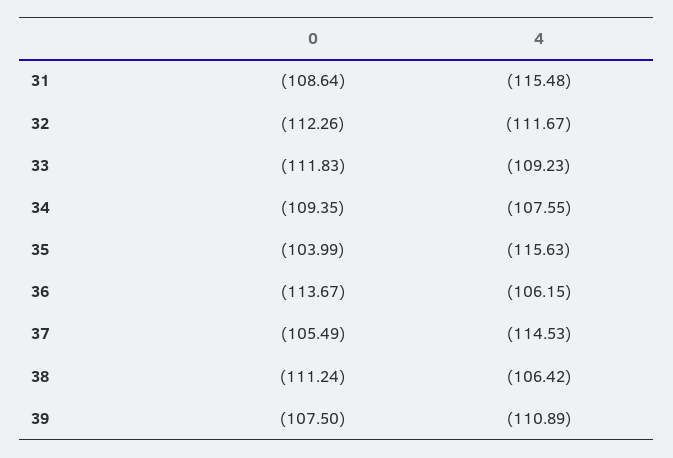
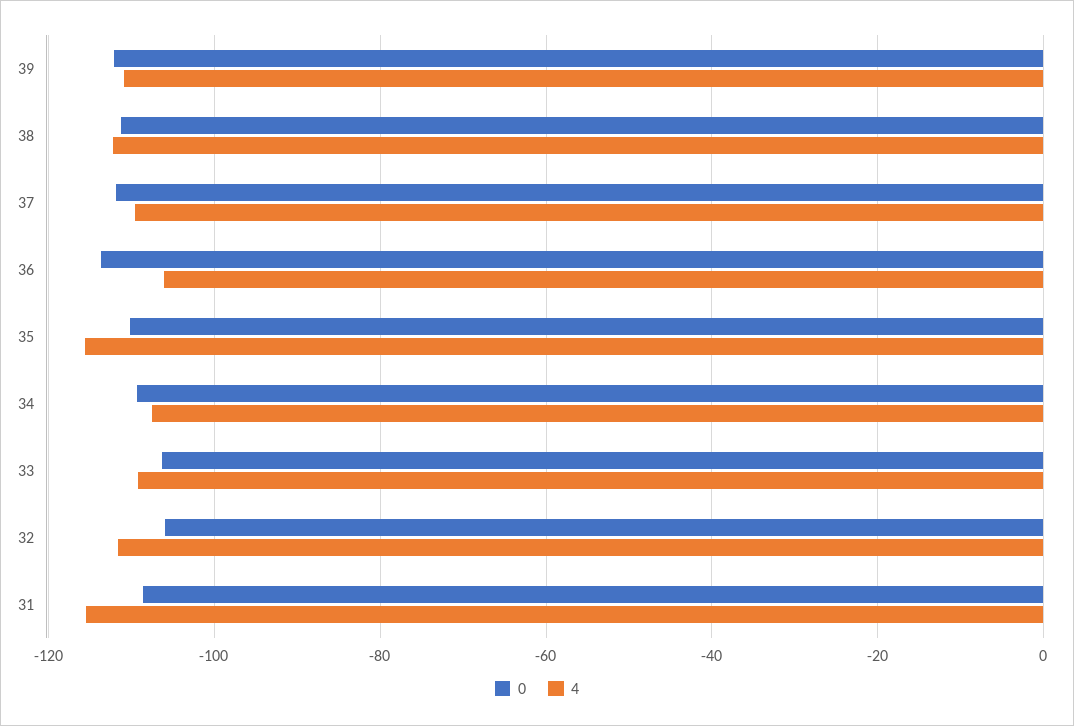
0, 32: -112.26 -> -106
0, 33: -111.83 -> -106
0, 35: -103.99 -> -110
0, 37: -105.49 -> -112
4, 37: -114.53 -> -110
4, 38: -106.42 -> -112
0, 39: -107.5 -> -112

